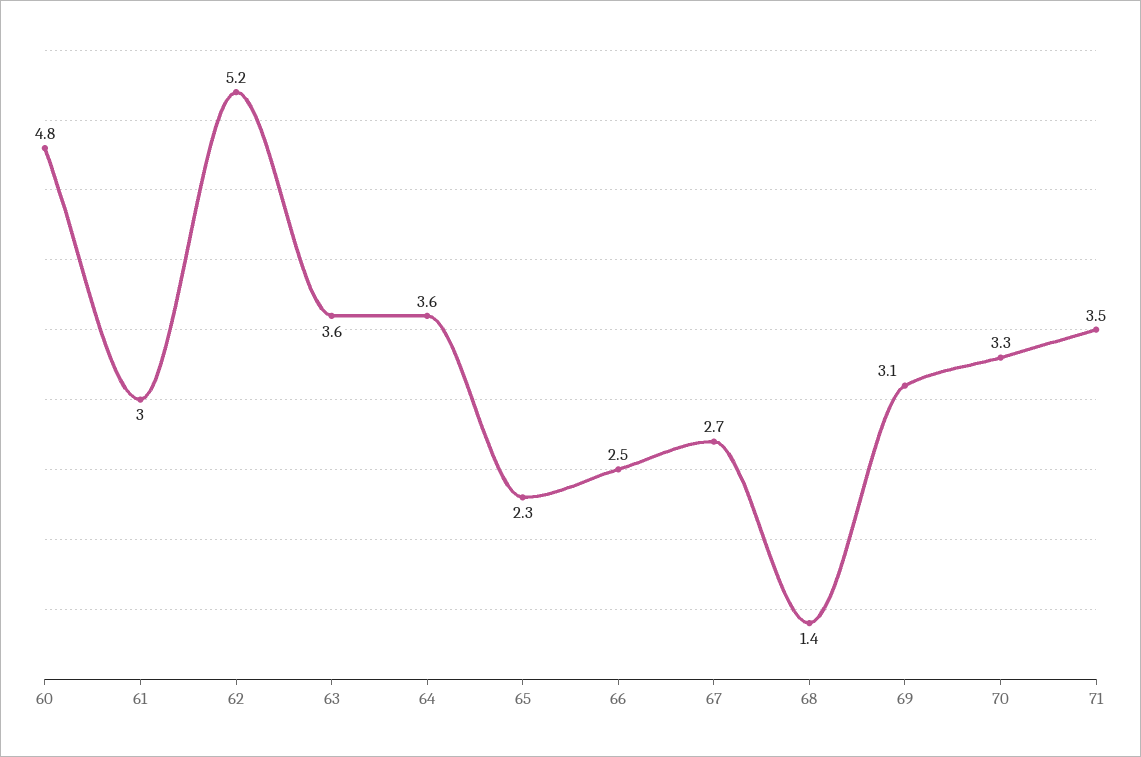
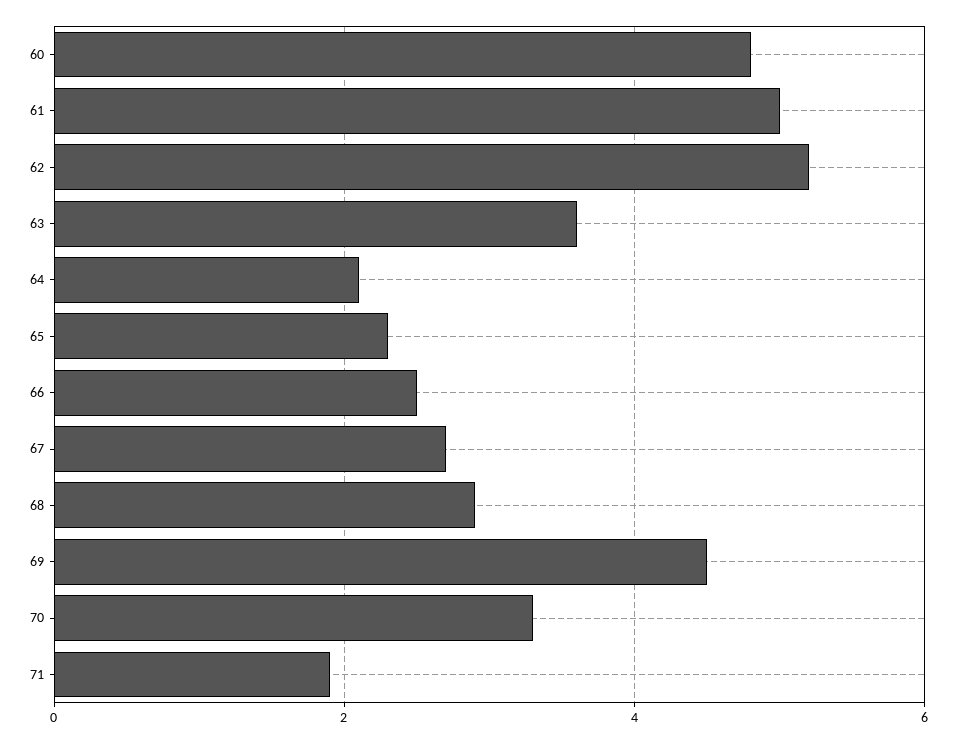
61: 3 -> 5
64: 3.6 -> 2
68: 1.4 -> 3
69: 3.1 -> 4.5
71: 3.5 -> 2

